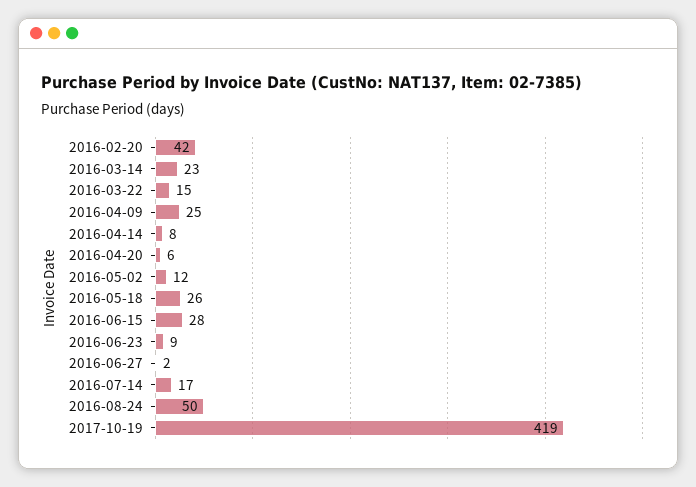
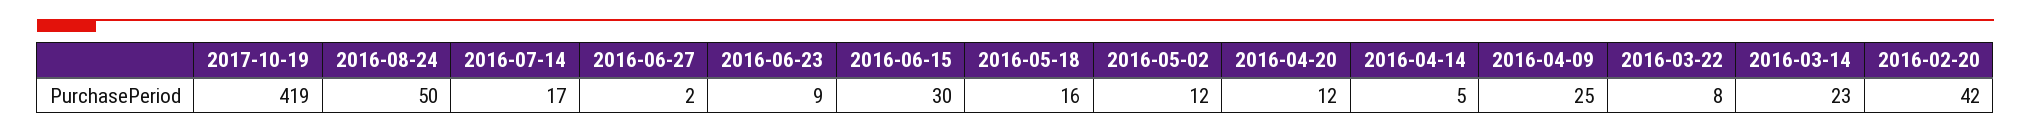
2016-03-22: 15 -> 8
2016-04-14: 8 -> 5
2016-04-20: 6 -> 12
2016-05-18: 26 -> 16
2016-06-15: 28 -> 30

